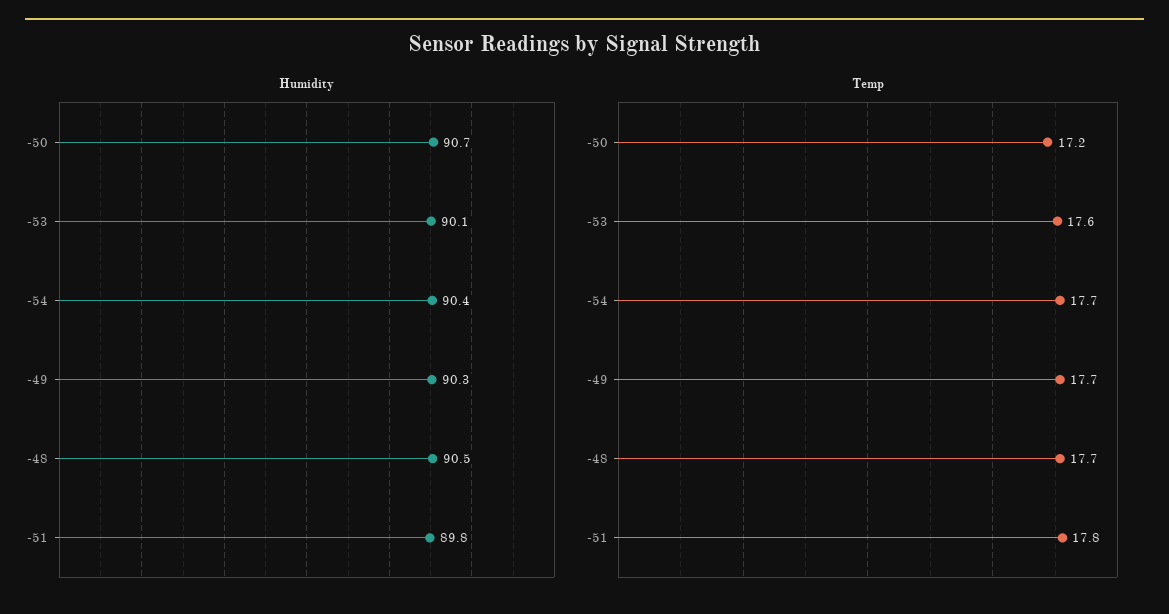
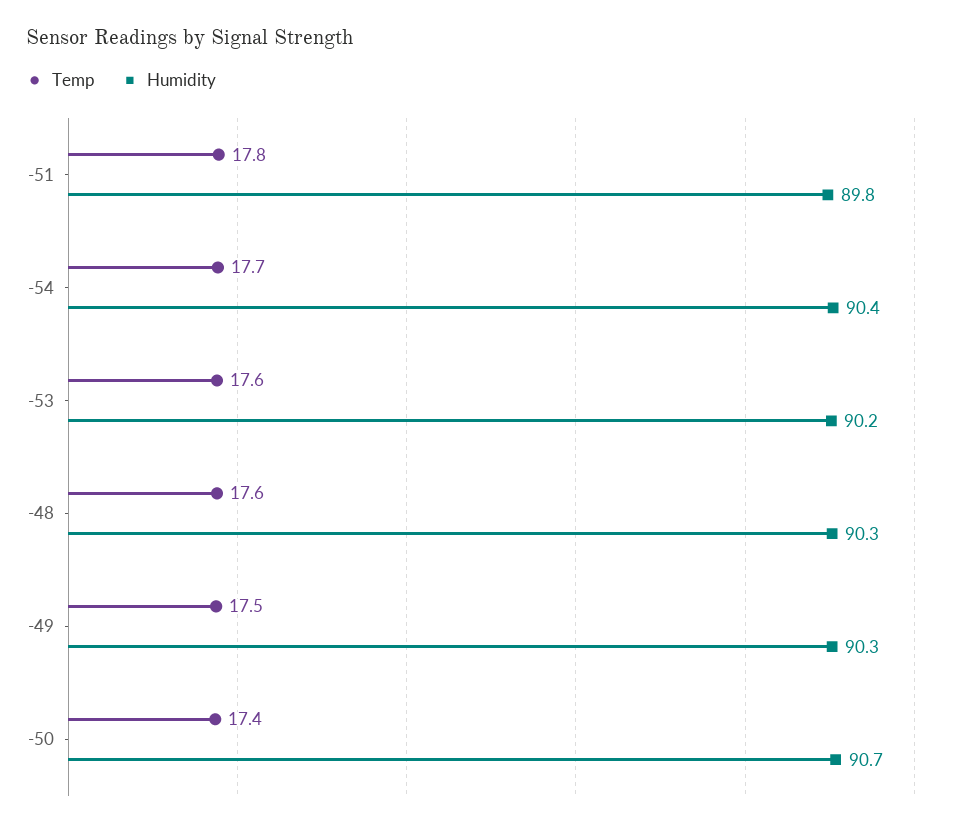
Humidity, -53: 90.1 -> 90.2
Humidity, -48: 90.5 -> 90.3
Temp, -50: 17.2 -> 17.4
Temp, -49: 17.7 -> 17.5
Temp, -48: 17.7 -> 17.6

